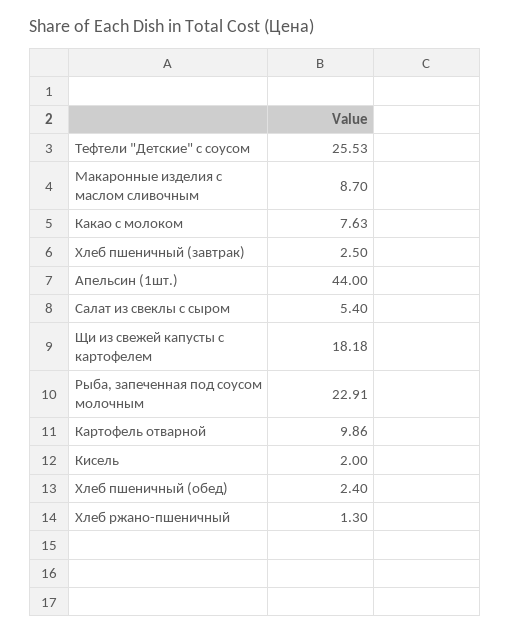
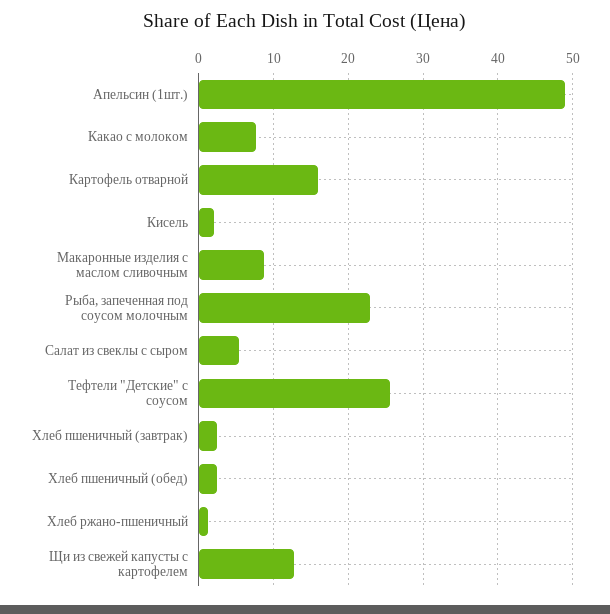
Апельсин (1шт.): 44 -> 49
Щи из свежей капусты с картофелем: 18.18 -> 13
Картофель отварной: 9.86 -> 16

